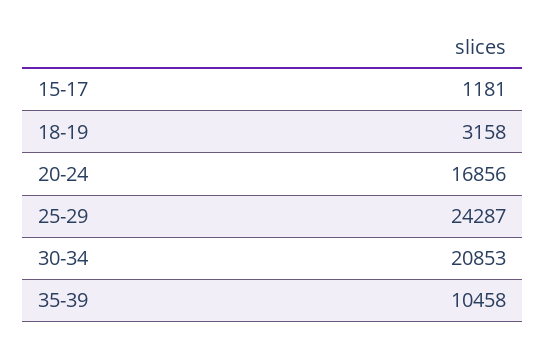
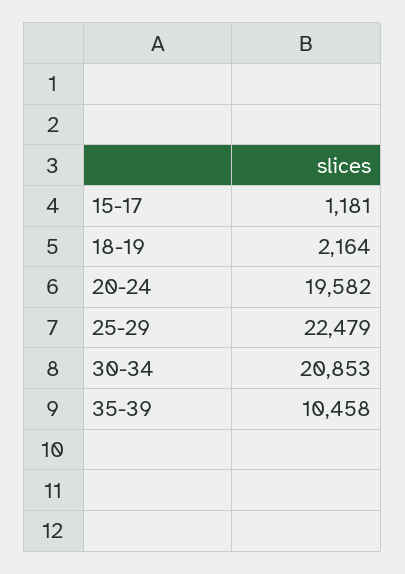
18-19: 3158 -> 2164
20-24: 16856 -> 19582
25-29: 24287 -> 22479

